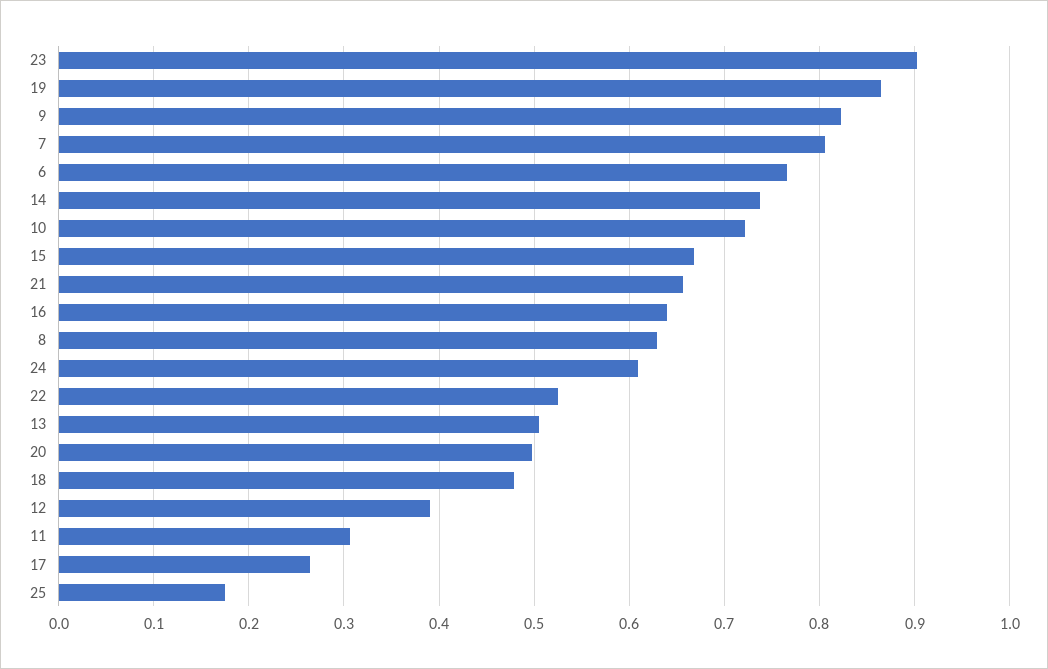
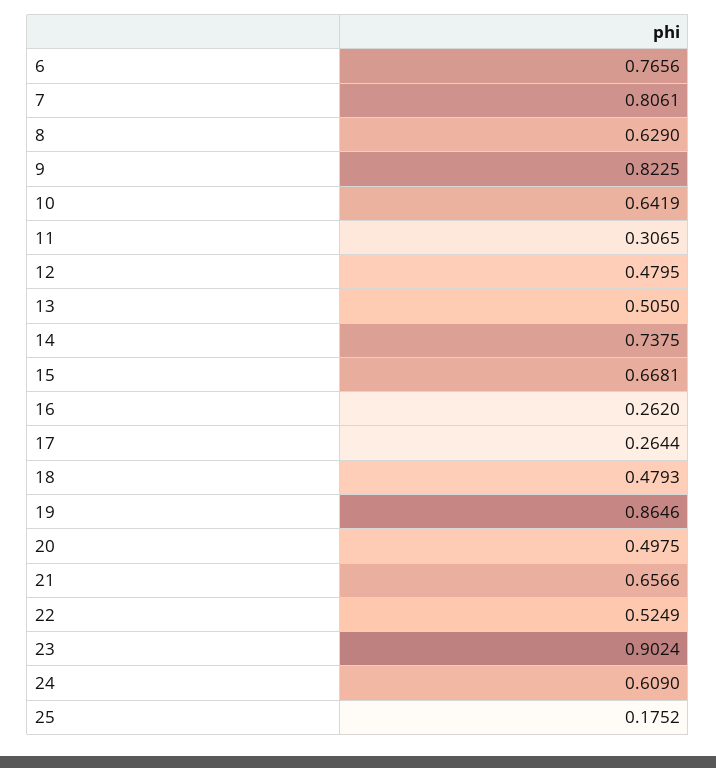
10: 0.72 -> 0.6419
16: 0.64 -> 0.262
12: 0.39 -> 0.4795

